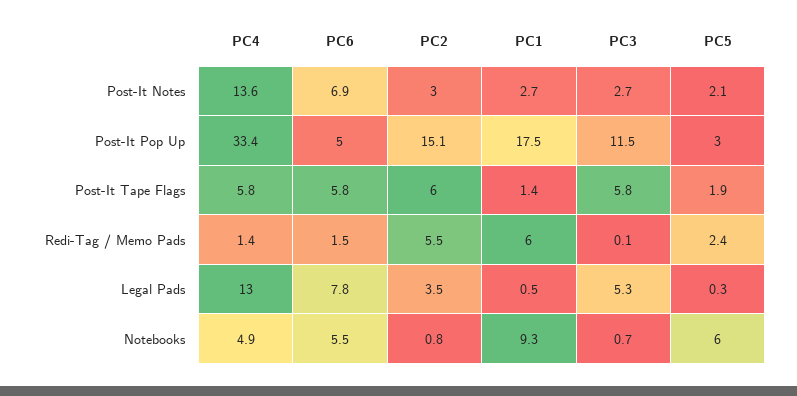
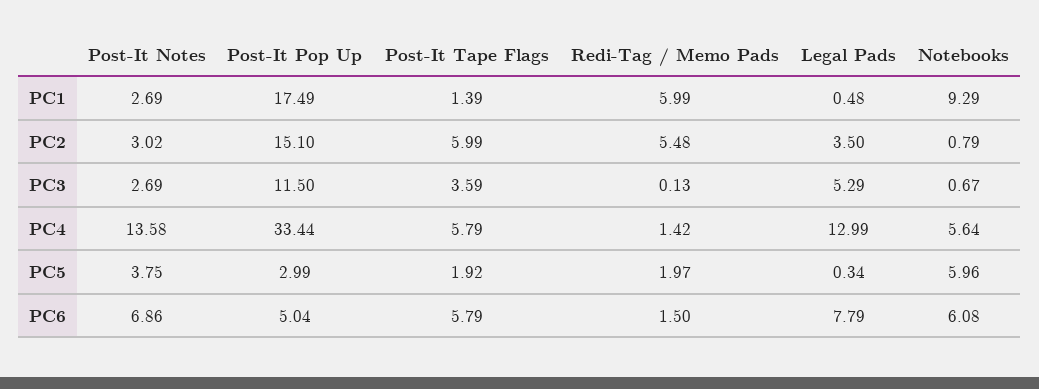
PC5, Post-It Notes: 2.1 -> 3.75
PC3, Post-It Tape Flags: 5.8 -> 3.59
PC5, Redi-Tag / Memo Pads: 2.4 -> 1.97
PC4, Notebooks: 4.9 -> 5.64
PC6, Notebooks: 5.5 -> 6.08

